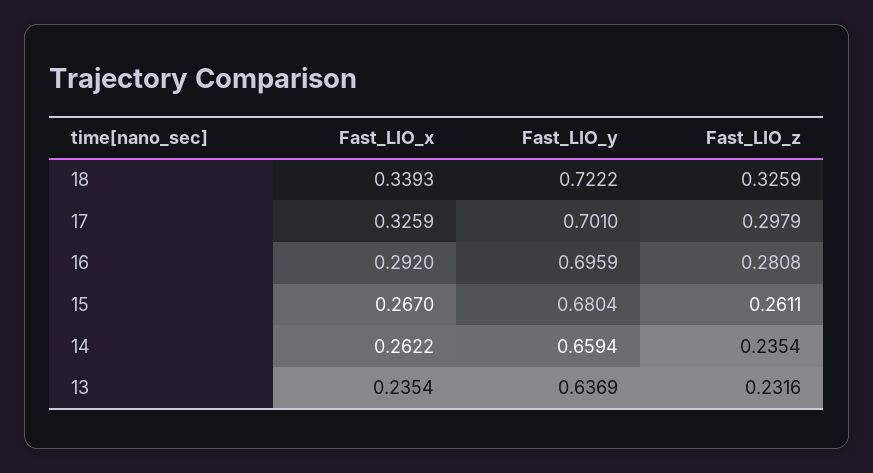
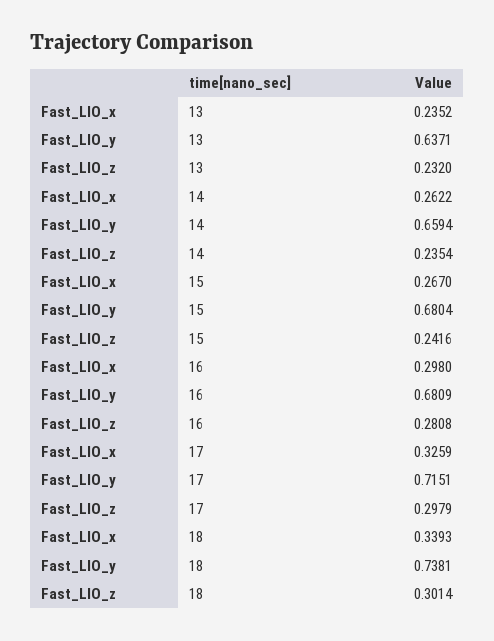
Fast_LIO_y, 18: 0.7222 -> 0.7381
Fast_LIO_z, 18: 0.3259 -> 0.3014
Fast_LIO_y, 17: 0.701 -> 0.7151
Fast_LIO_x, 16: 0.292 -> 0.298
Fast_LIO_y, 16: 0.6959 -> 0.6809
Fast_LIO_z, 15: 0.2611 -> 0.2416
Fast_LIO_x, 13: 0.2354 -> 0.2352
Fast_LIO_y, 13: 0.6369 -> 0.6371
Fast_LIO_z, 13: 0.2316 -> 0.232

